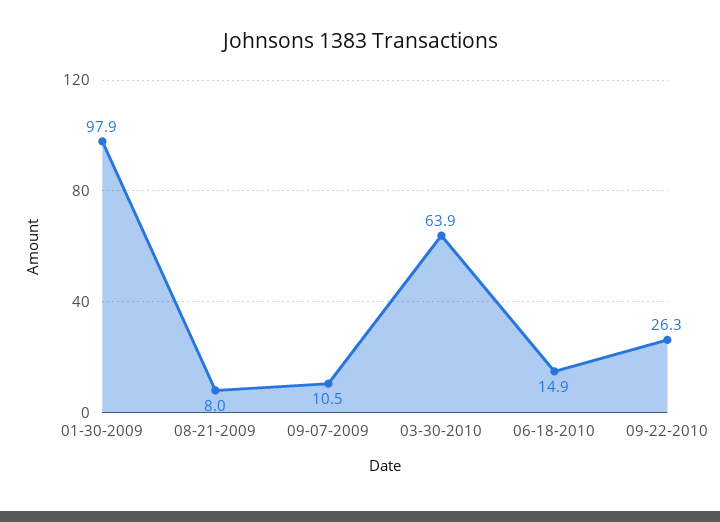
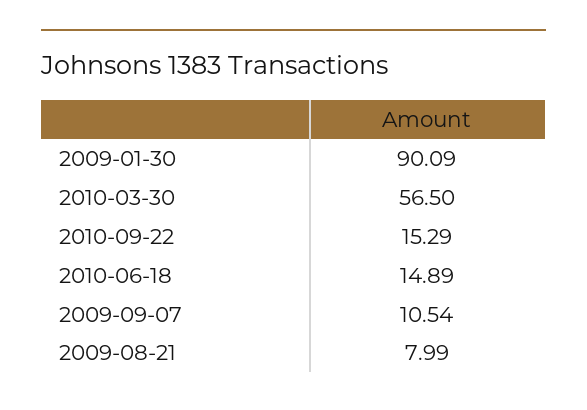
01-30-2009: 97.9 -> 90.09
03-30-2010: 63.9 -> 56.5
09-22-2010: 26.3 -> 15.29

